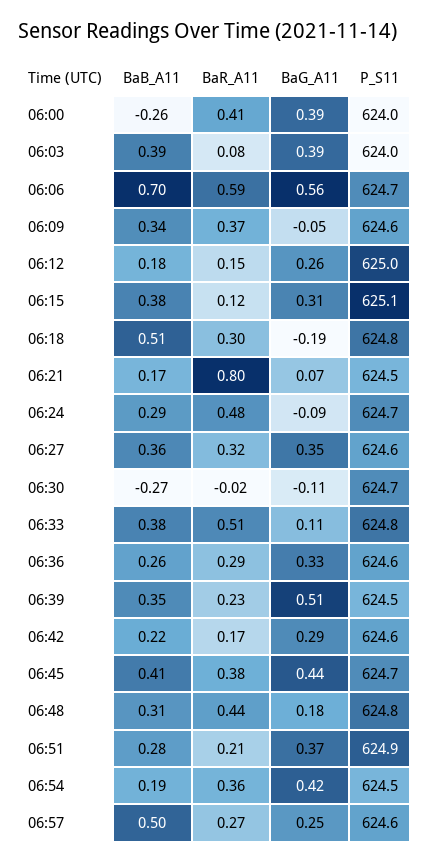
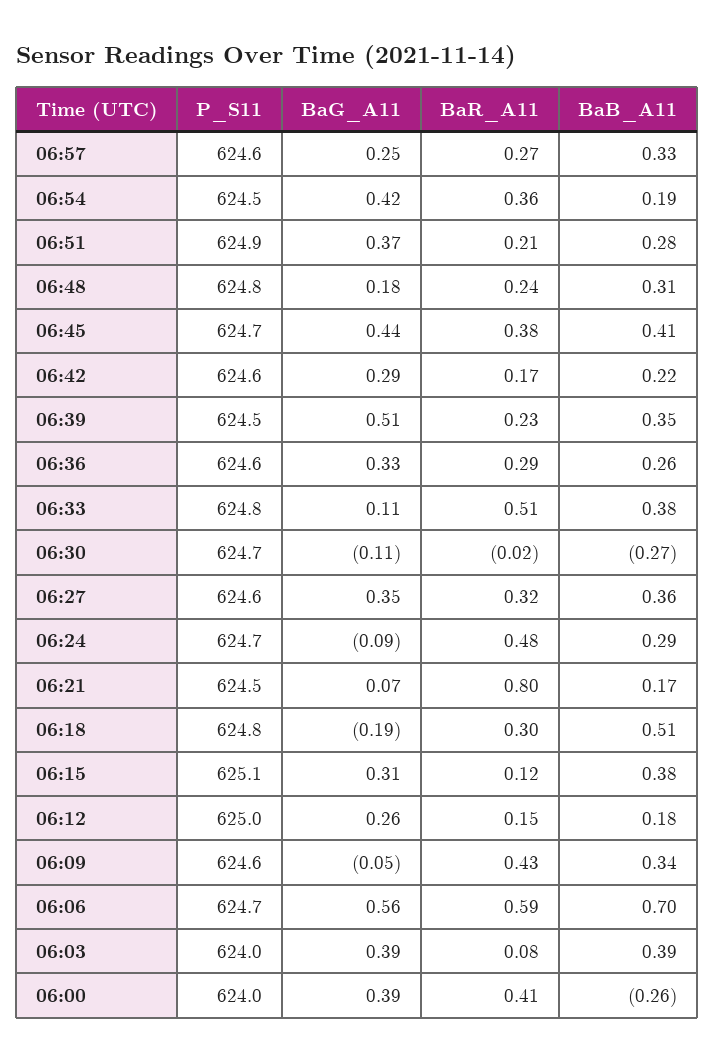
BaR_A11, 06:09: 0.37 -> 0.43
BaR_A11, 06:48: 0.44 -> 0.24
BaB_A11, 06:57: 0.5 -> 0.33

